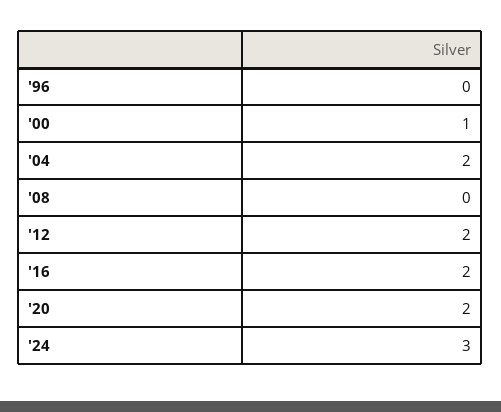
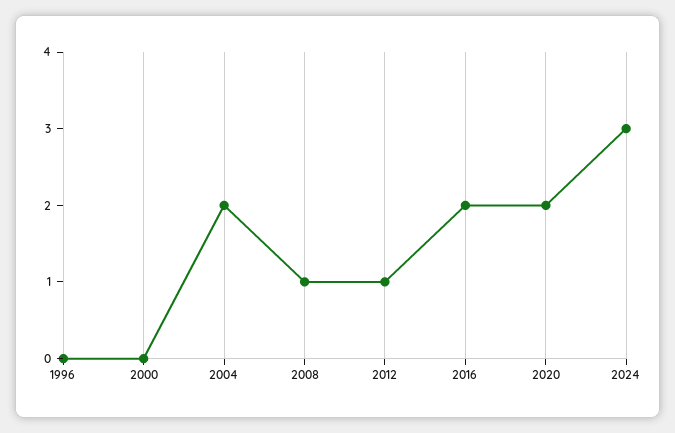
'00: 1 -> 0
'08: 0 -> 1
'12: 2 -> 1

